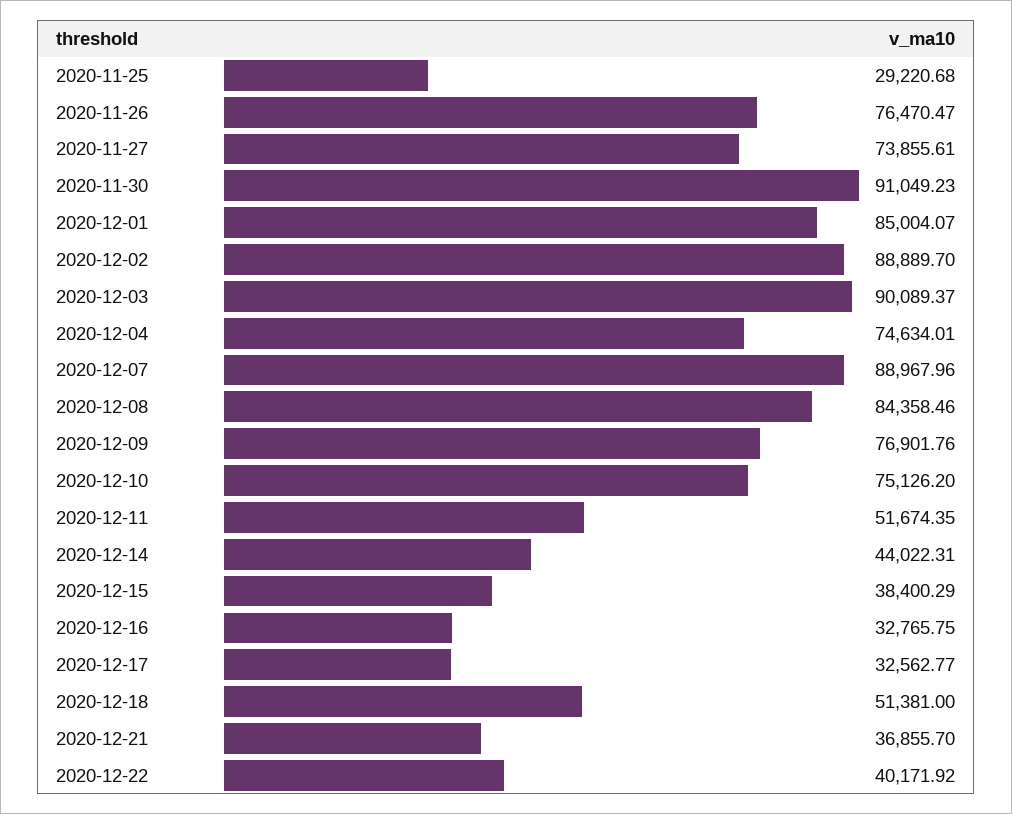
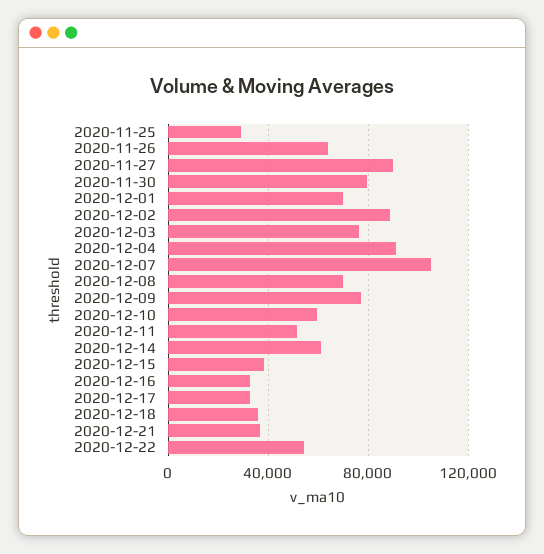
2020-11-26: 76470.47 -> 65000
2020-11-27: 73855.61 -> 90000
2020-11-30: 91049.23 -> 80000
2020-12-01: 85004.07 -> 70000
2020-12-03: 90089.37 -> 75000
2020-12-04: 74634.01 -> 90000
2020-12-07: 88967.96 -> 105000
2020-12-08: 84358.46 -> 70000
2020-12-10: 75126.2 -> 60000
2020-12-14: 44022.31 -> 60000
2020-12-18: 51381 -> 35000
2020-12-22: 40171.92 -> 55000

